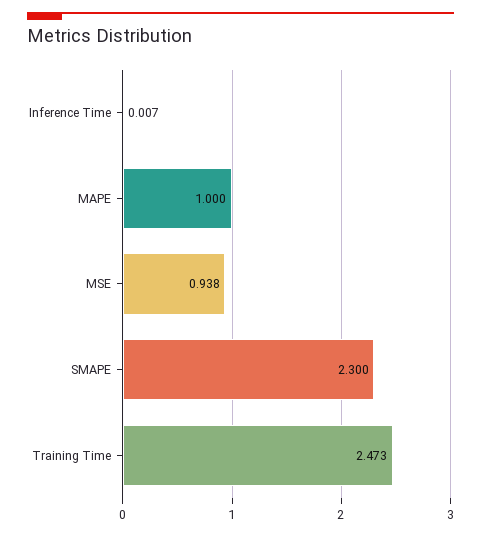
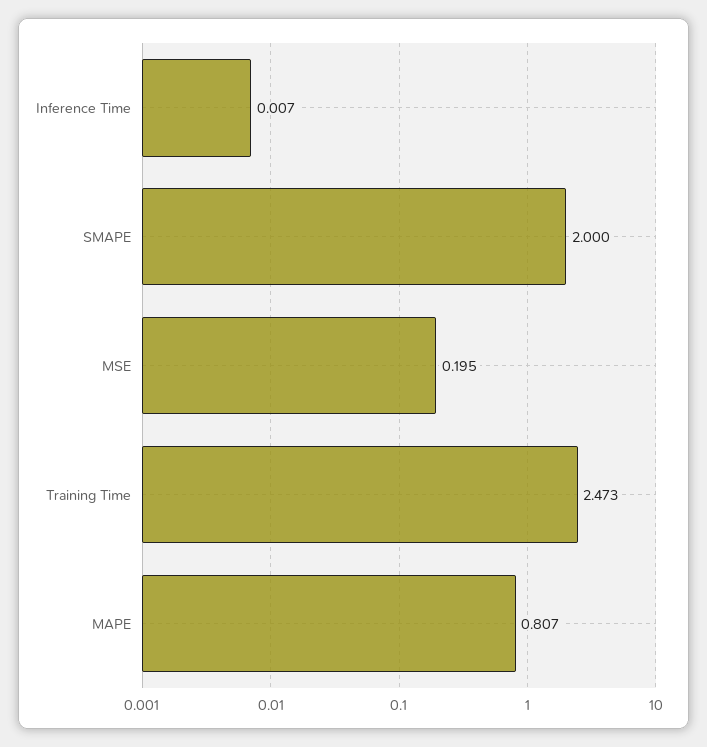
MAPE: 1 -> 0.807
MSE: 0.938 -> 0.195
SMAPE: 2.3 -> 2

